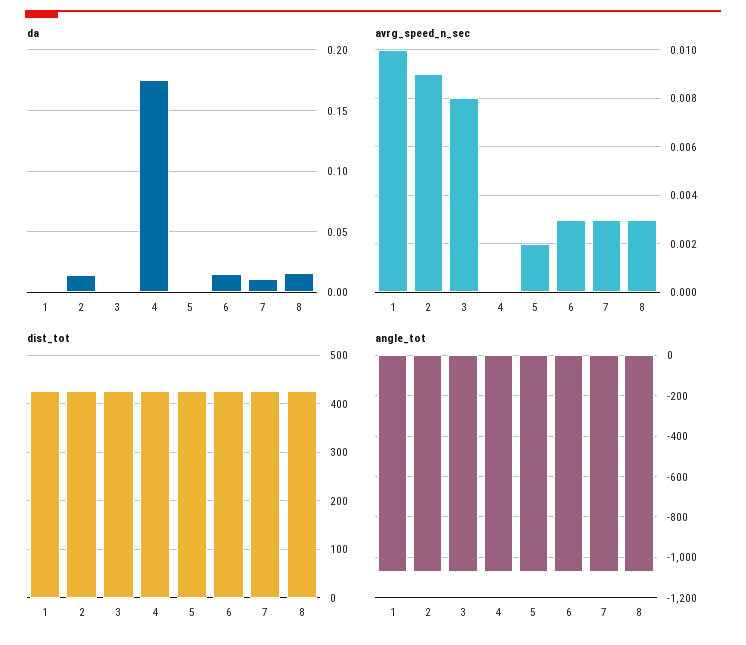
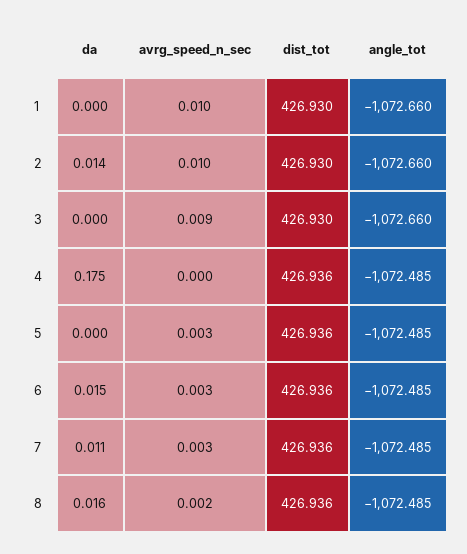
avrg_speed_n_sec, 2: 0.009 -> 0.01
avrg_speed_n_sec, 3: 0.008 -> 0.009
avrg_speed_n_sec, 5: 0.002 -> 0.003
avrg_speed_n_sec, 8: 0.003 -> 0.002

